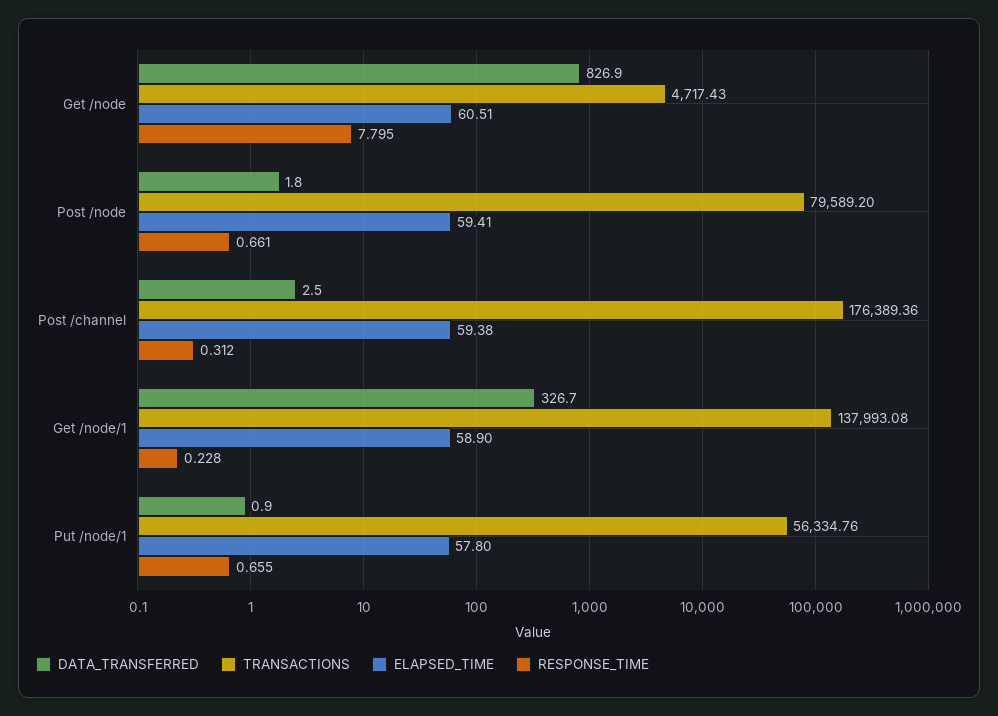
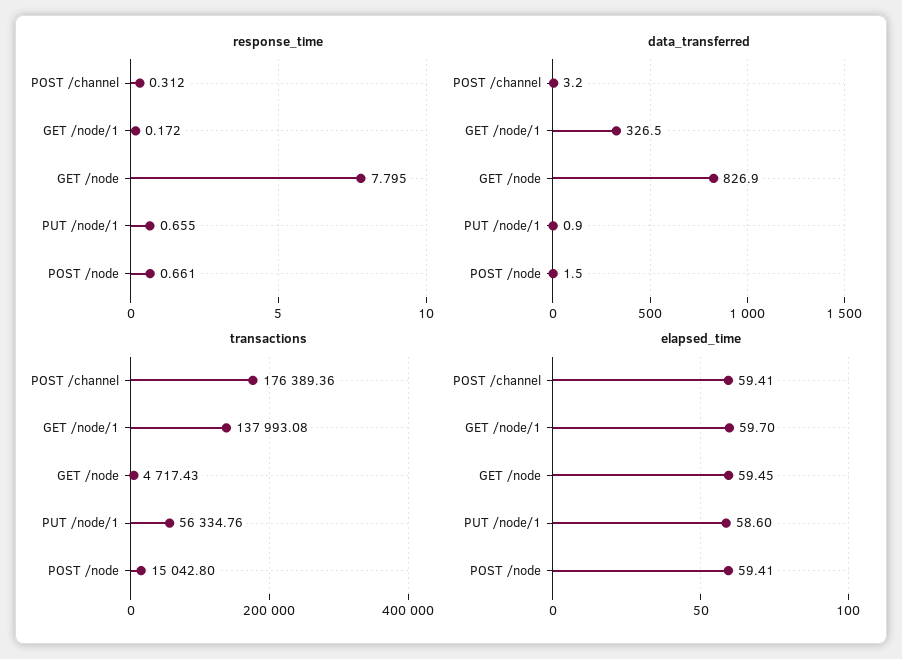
ELAPSED_TIME, Get /node: 60.51 -> 59.45
DATA_TRANSFERRED, Post /node: 1.8 -> 1.5
TRANSACTIONS, Post /node: 79589.2 -> 15042.8
DATA_TRANSFERRED, Post /channel: 2.5 -> 3.2
ELAPSED_TIME, Post /channel: 59.38 -> 59.41
DATA_TRANSFERRED, Get /node/1: 326.7 -> 326.5
ELAPSED_TIME, Get /node/1: 58.9 -> 59.7
RESPONSE_TIME, Get /node/1: 0.228 -> 0.172
ELAPSED_TIME, Put /node/1: 57.8 -> 58.6

